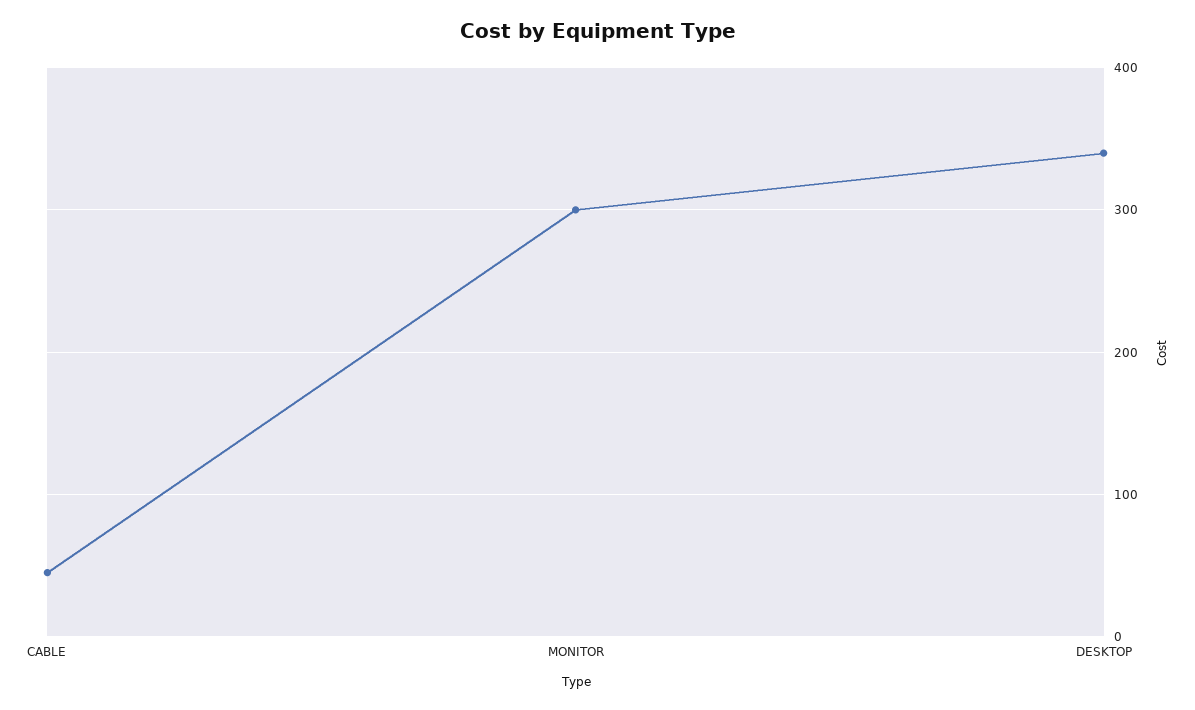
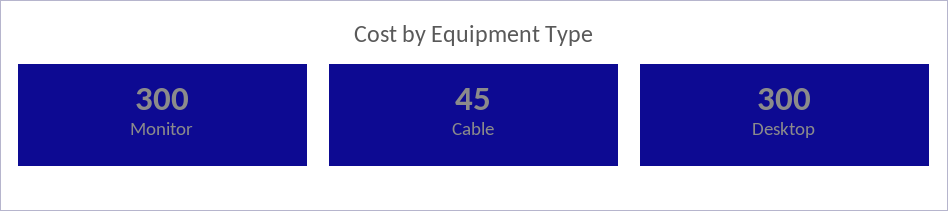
DESKTOP: 340 -> 300

